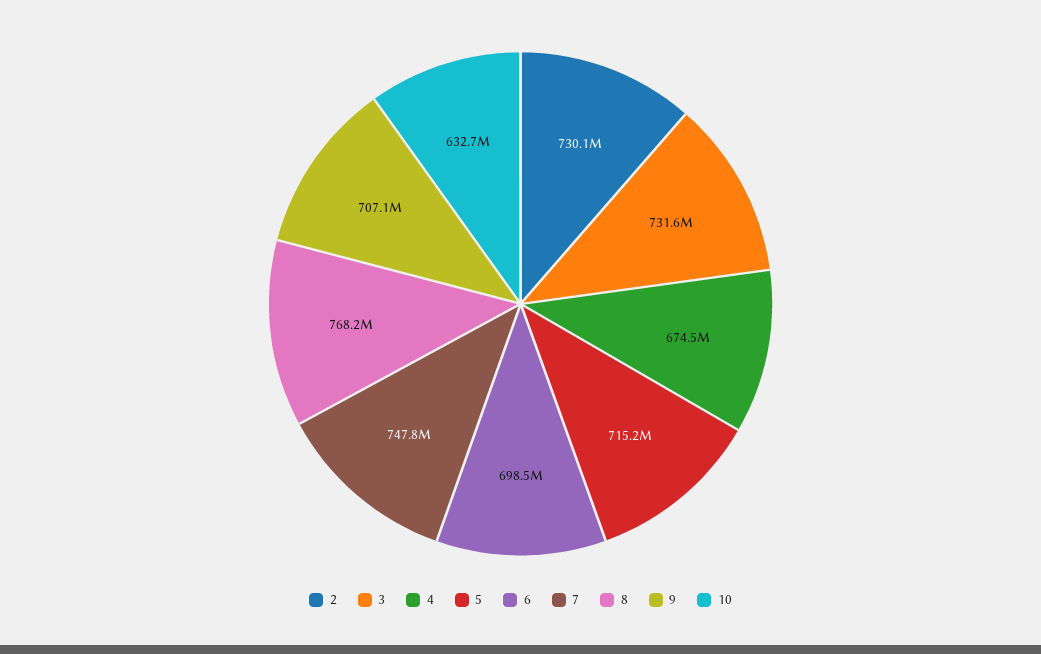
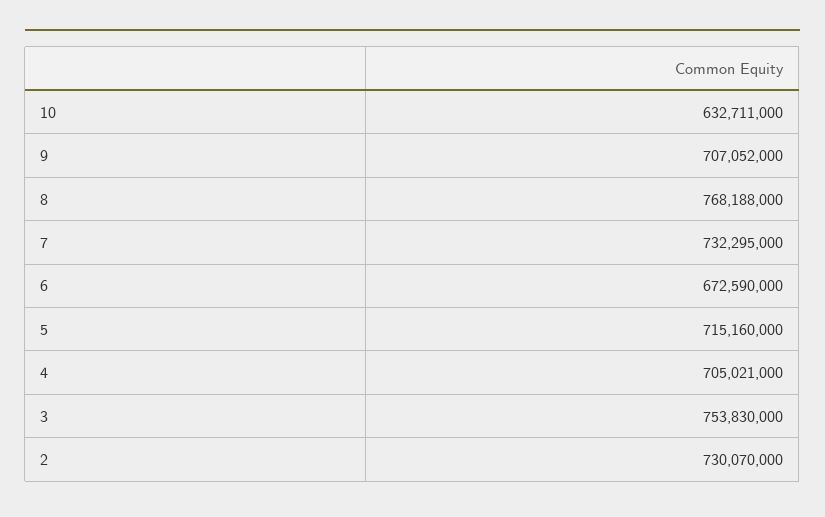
3: 731600000 -> 753830000
4: 674500000 -> 705021000
6: 698500000 -> 672590000
7: 747800000 -> 732295000

